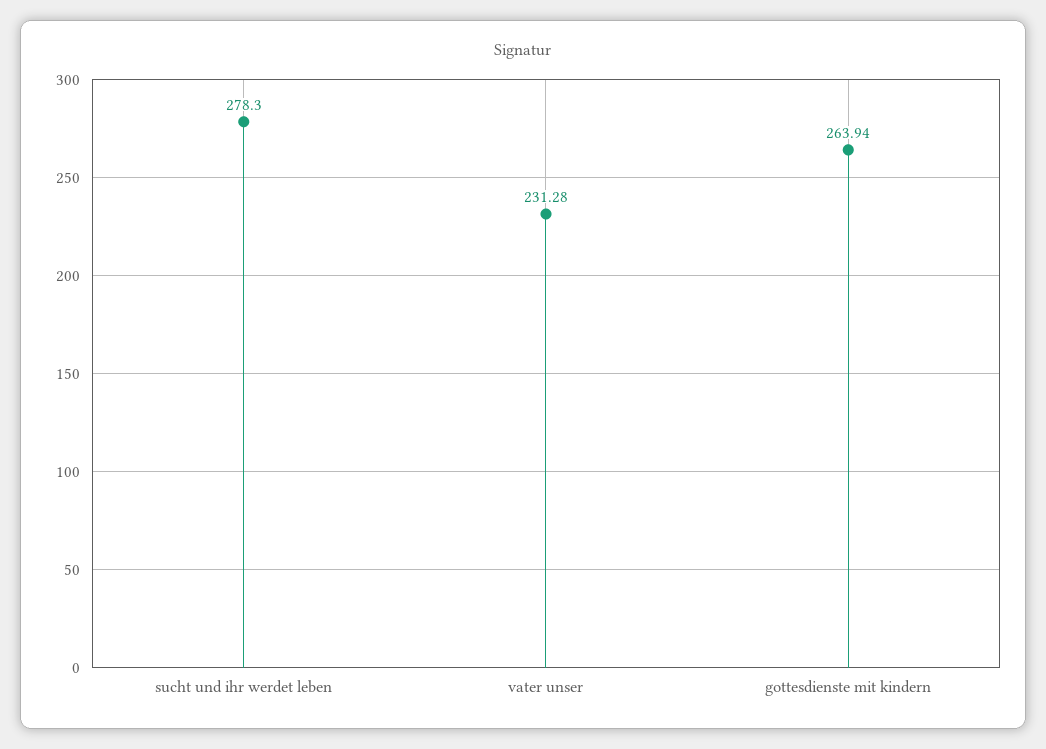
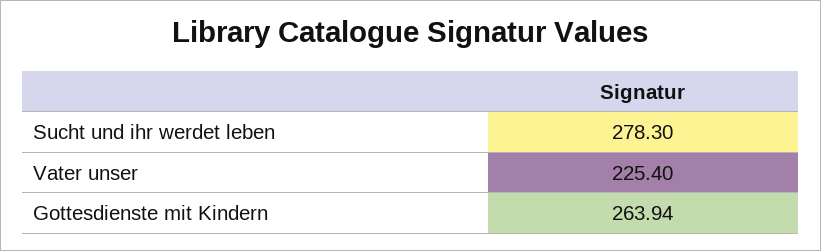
vater unser: 231.28 -> 225.4

